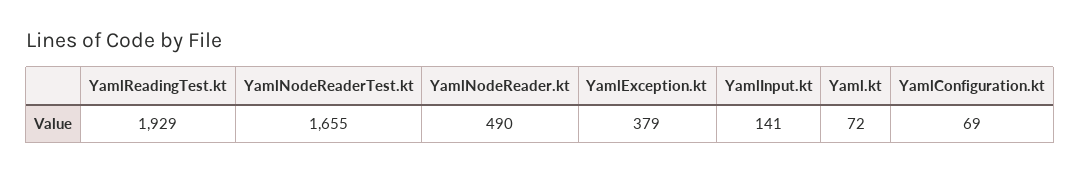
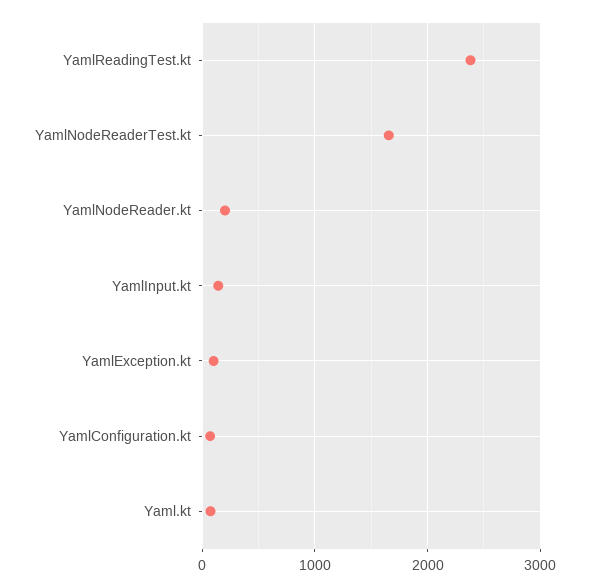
YamlReadingTest.kt: 1929 -> 2400
YamlNodeReader.kt: 490 -> 200
YamlException.kt: 379 -> 100

